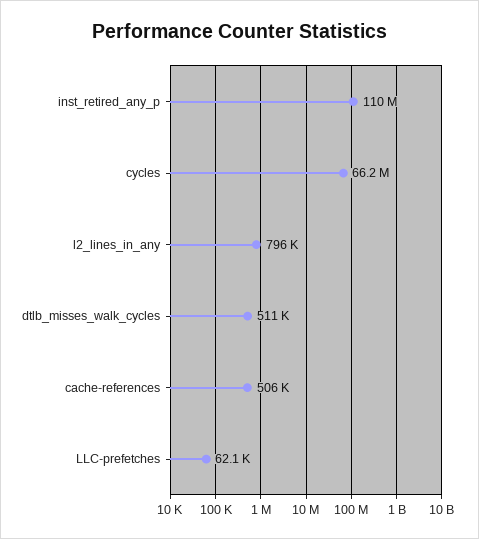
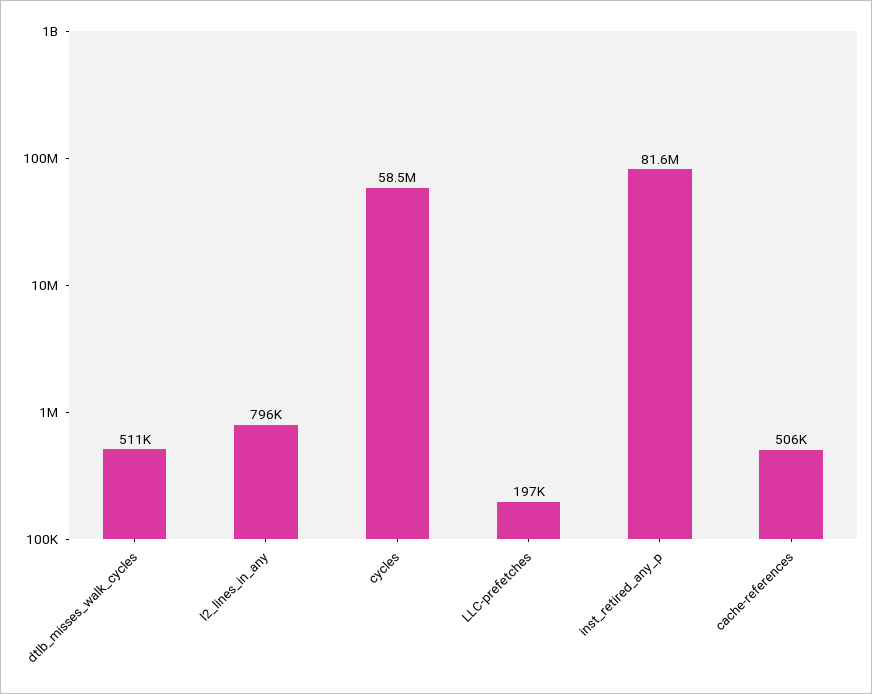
inst_retired_any_p: 110000000 -> 81600000
cycles: 66200000 -> 58500000
LLC-prefetches: 62100 -> 197000

